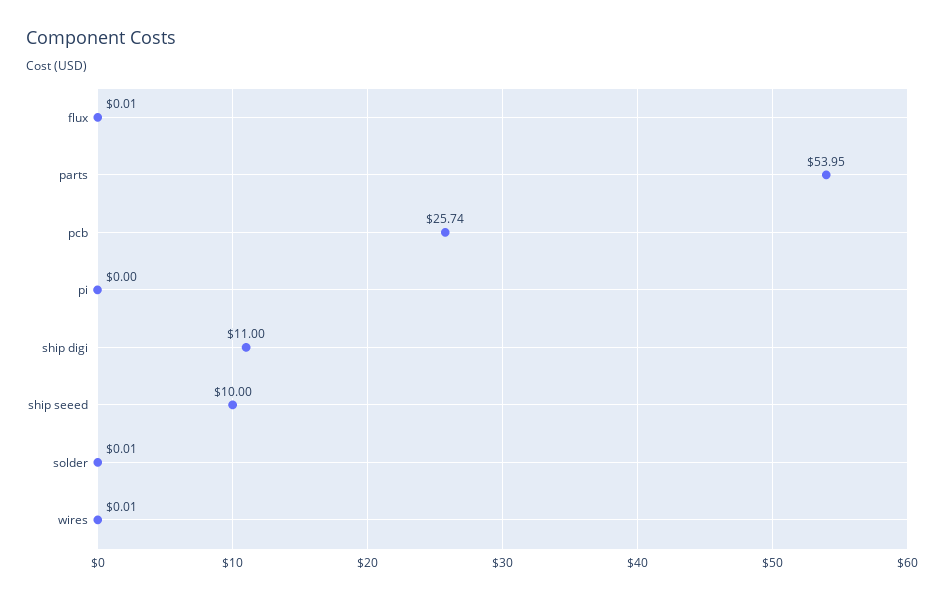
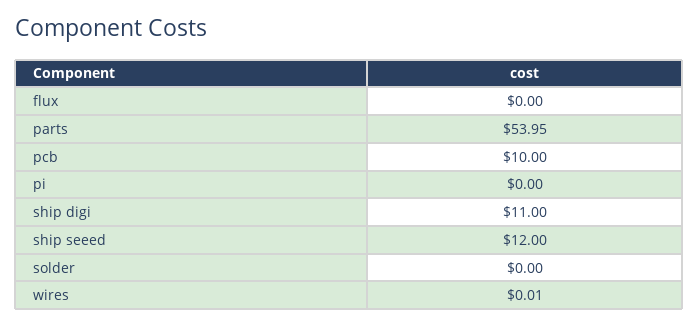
flux: 0.01 -> 0
pcb: 25.74 -> 10
ship seeed: 10 -> 12
solder: 0.01 -> 0

